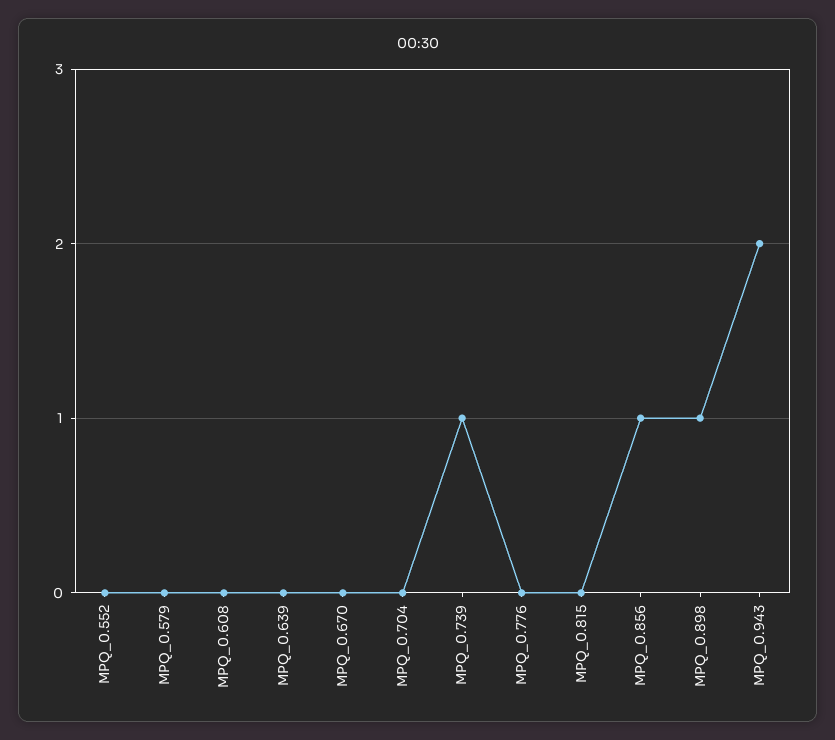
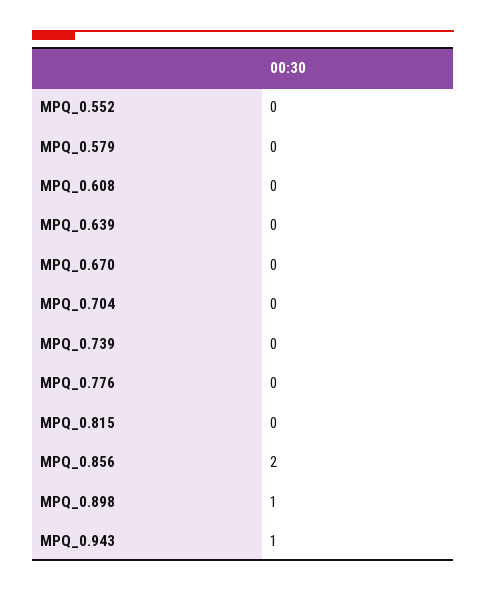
MPQ_0.739: 1 -> 0
MPQ_0.856: 1 -> 2
MPQ_0.943: 2 -> 1

